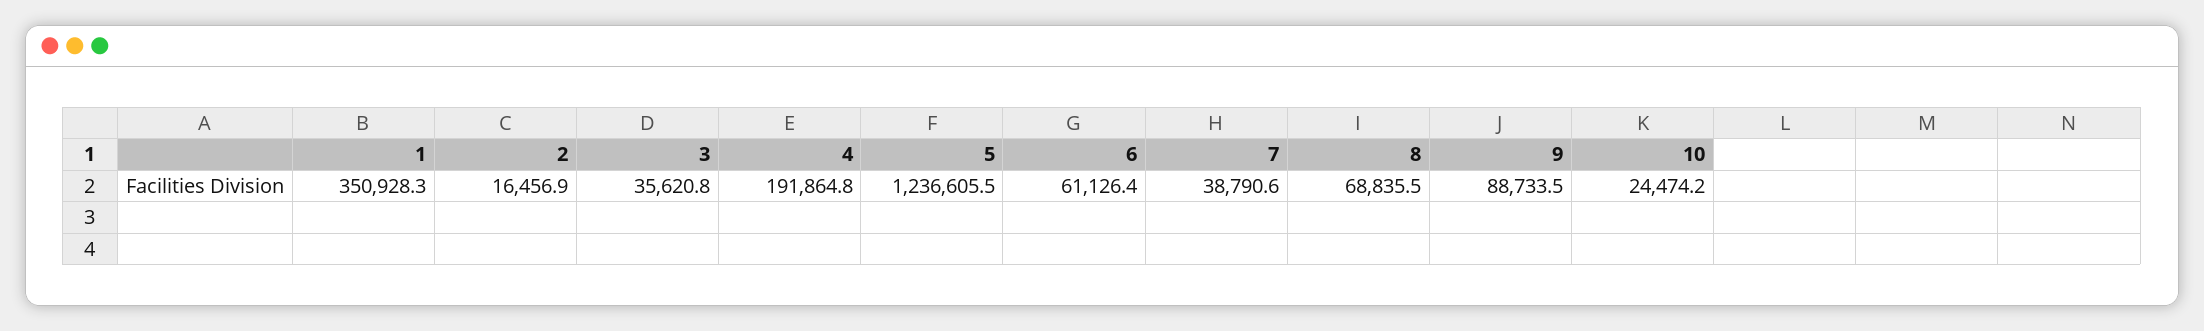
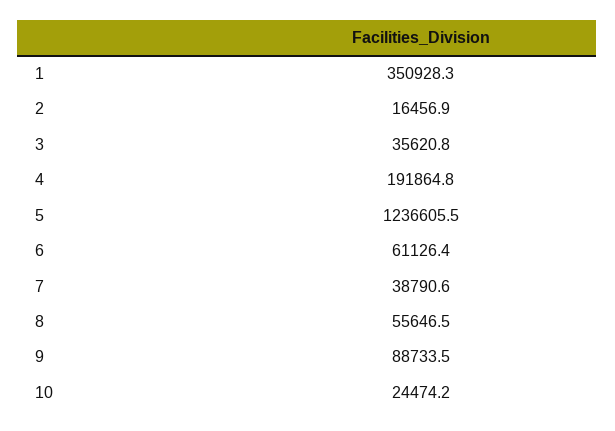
8: 68835.5 -> 55646.5

